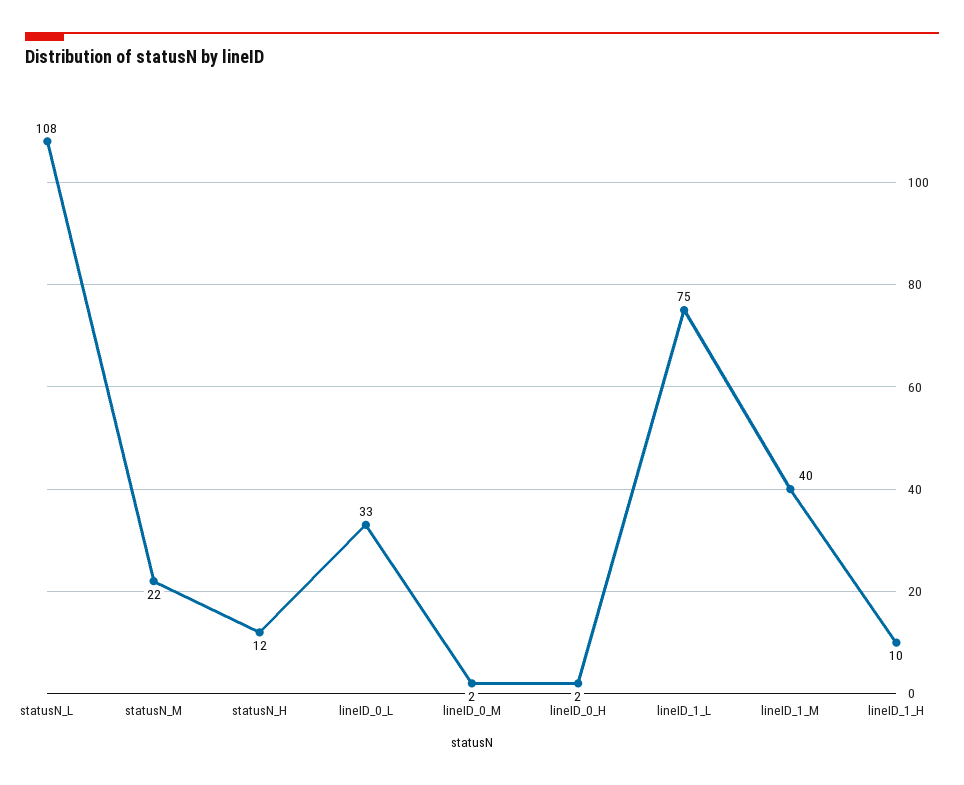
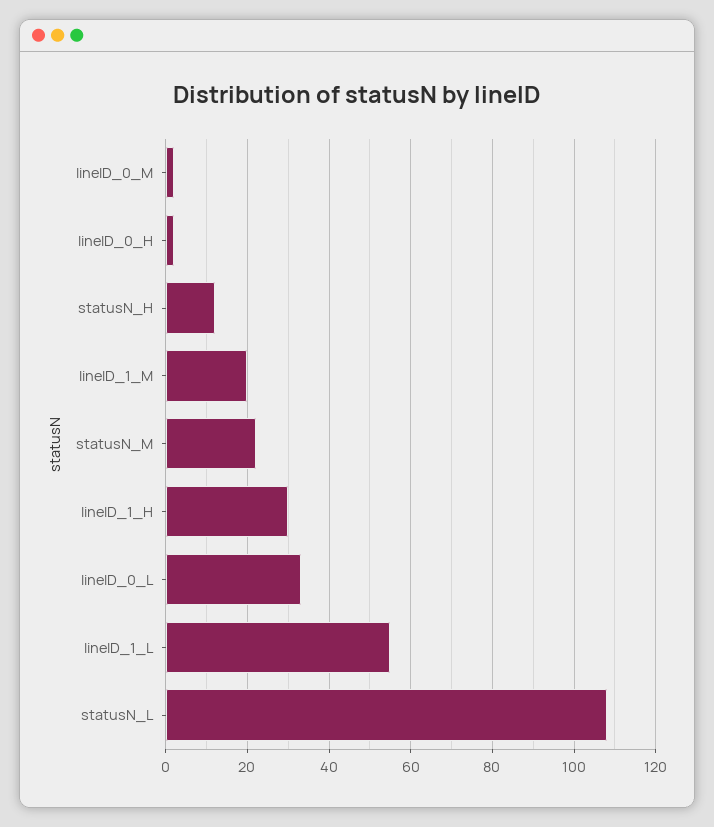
lineID_1_L: 75 -> 55
lineID_1_M: 40 -> 20
lineID_1_H: 10 -> 30

